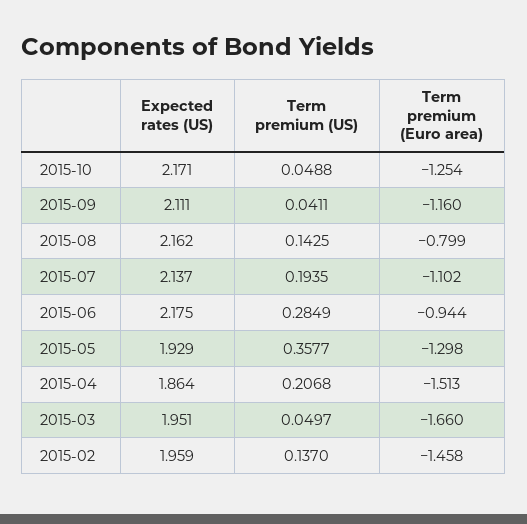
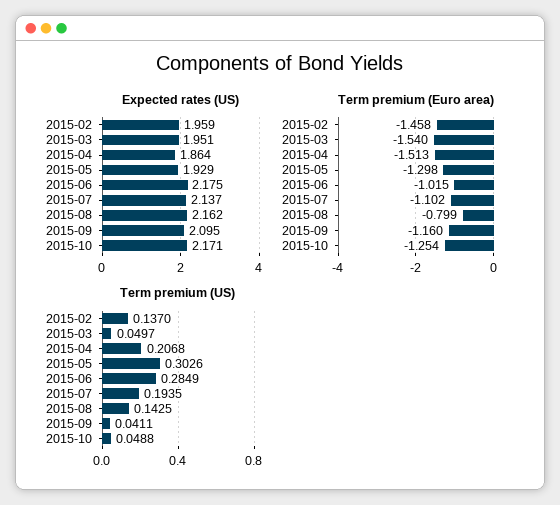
Expected rates (US), 2015-09: 2.111 -> 2.095
Term premium (Euro area), 2015-06: -0.944 -> -1.015
Term premium (US), 2015-05: 0.3577 -> 0.3026
Term premium (Euro area), 2015-03: -1.66 -> -1.54

